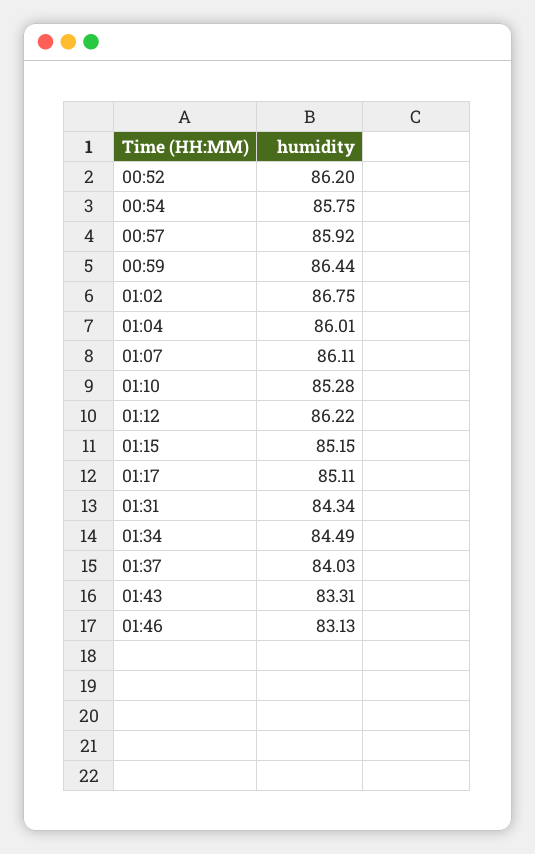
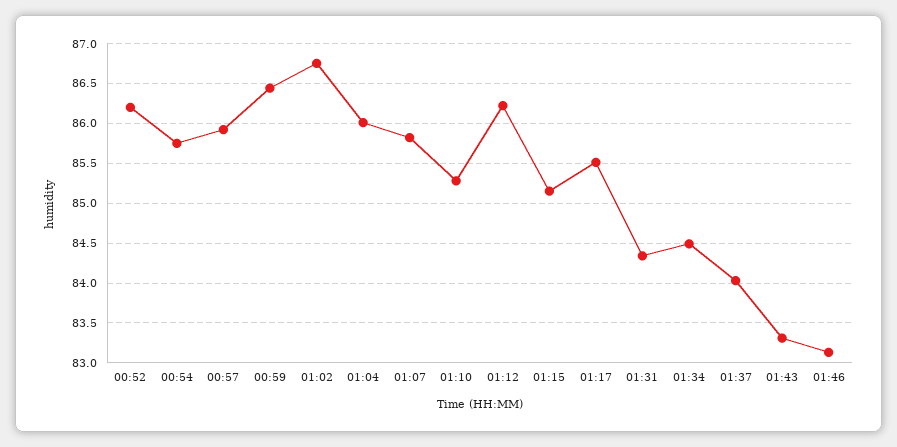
01:07: 86.11 -> 85.8
01:17: 85.11 -> 85.5

